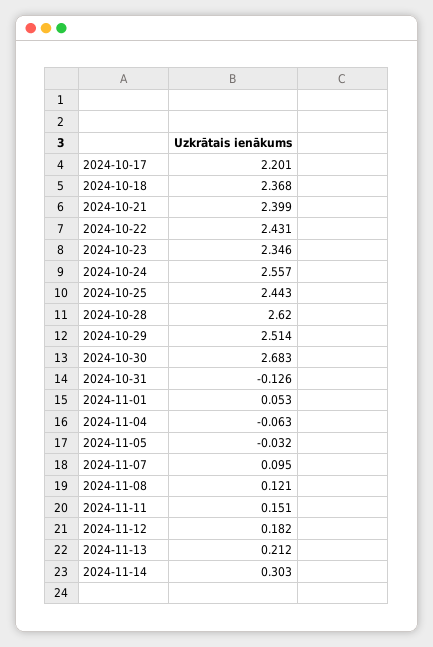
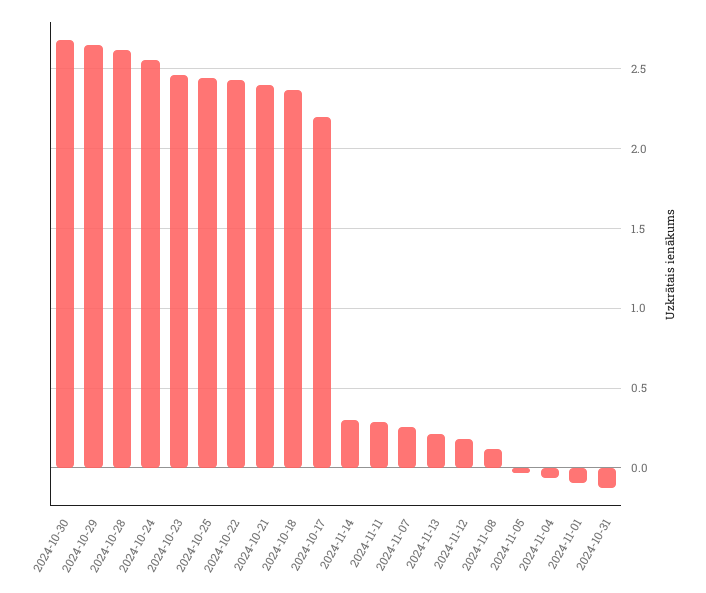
2024-10-23: 2.346 -> 2.45
2024-10-29: 2.514 -> 2.65
2024-11-01: 0.053 -> -0.1
2024-11-07: 0.095 -> 0.25
2024-11-11: 0.151 -> 0.3

